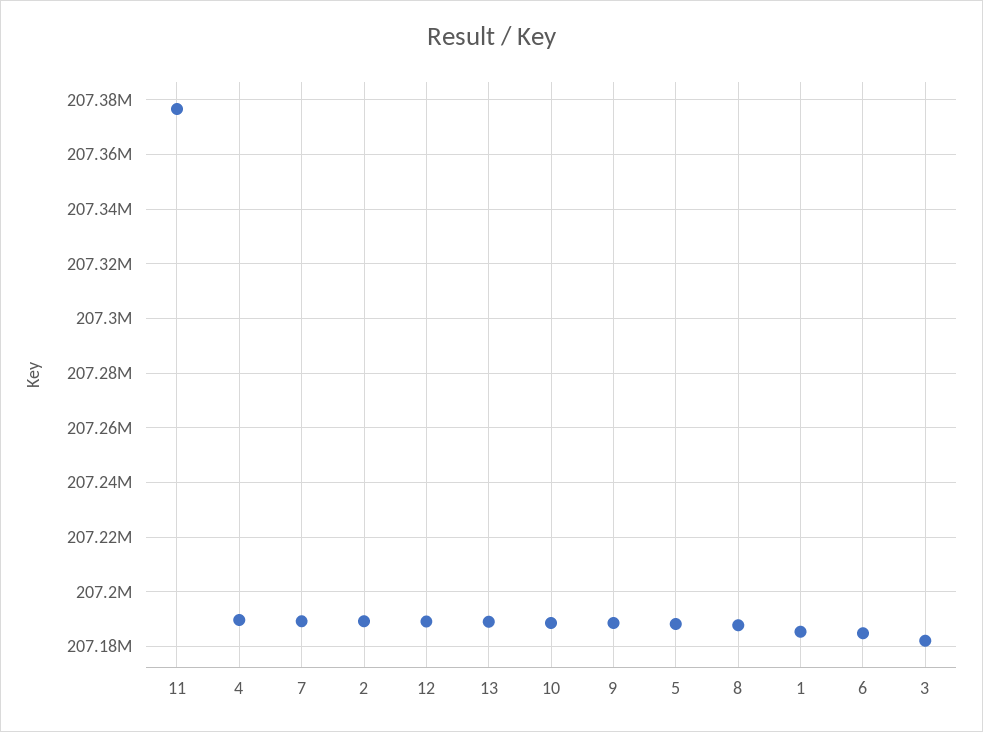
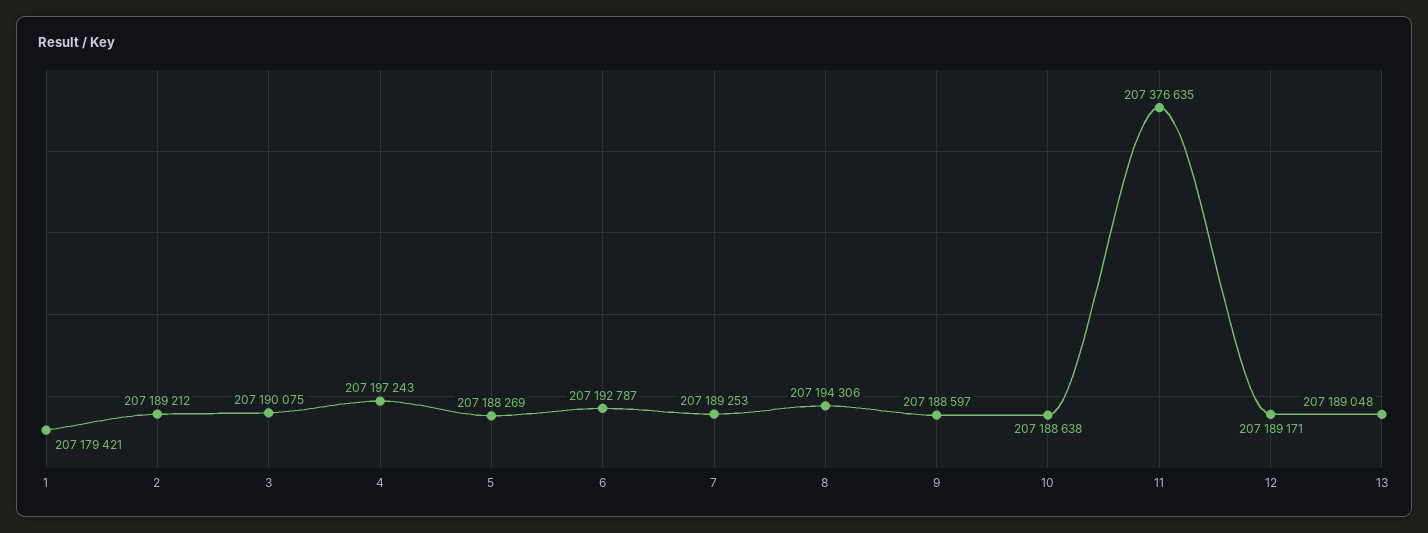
4: 207190000 -> 207197243
8: 207187500 -> 207194306
1: 207185000 -> 207179421
6: 207185000 -> 207192787
3: 207182500 -> 207190075

